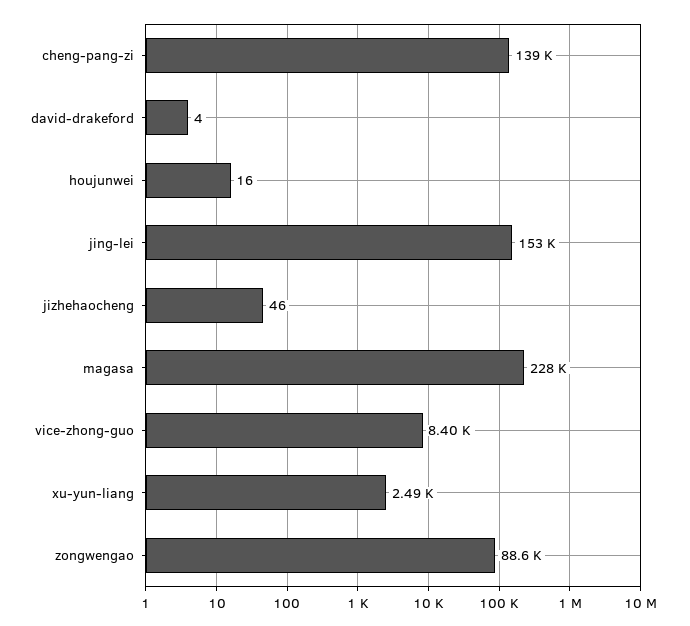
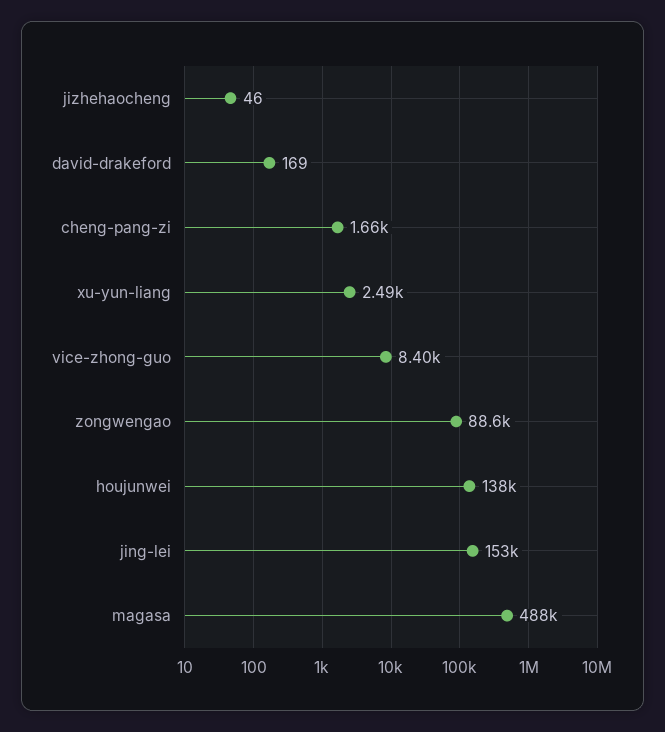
cheng-pang-zi: 139000 -> 1660
david-drakeford: 4 -> 169
houjunwei: 16 -> 138000
magasa: 228000 -> 488000

